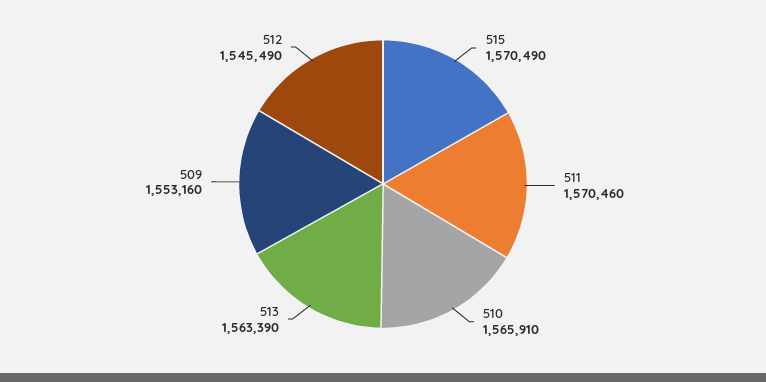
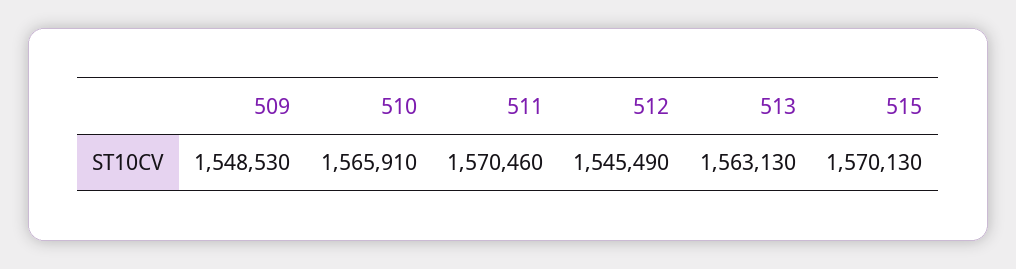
515: 1570490 -> 1570130
513: 1563390 -> 1563130
509: 1553160 -> 1548530

